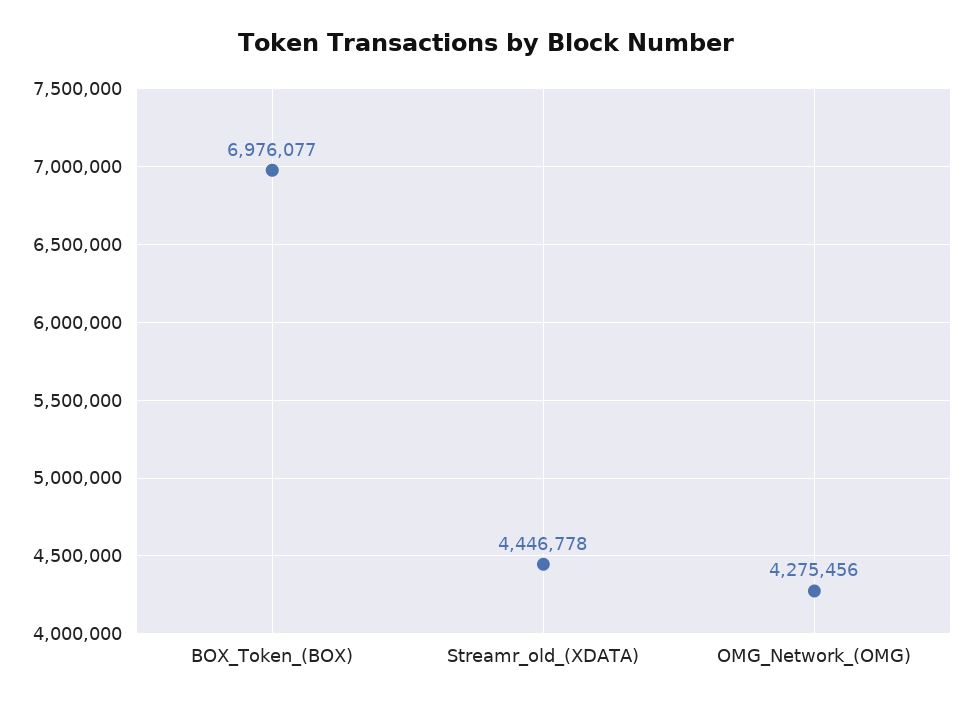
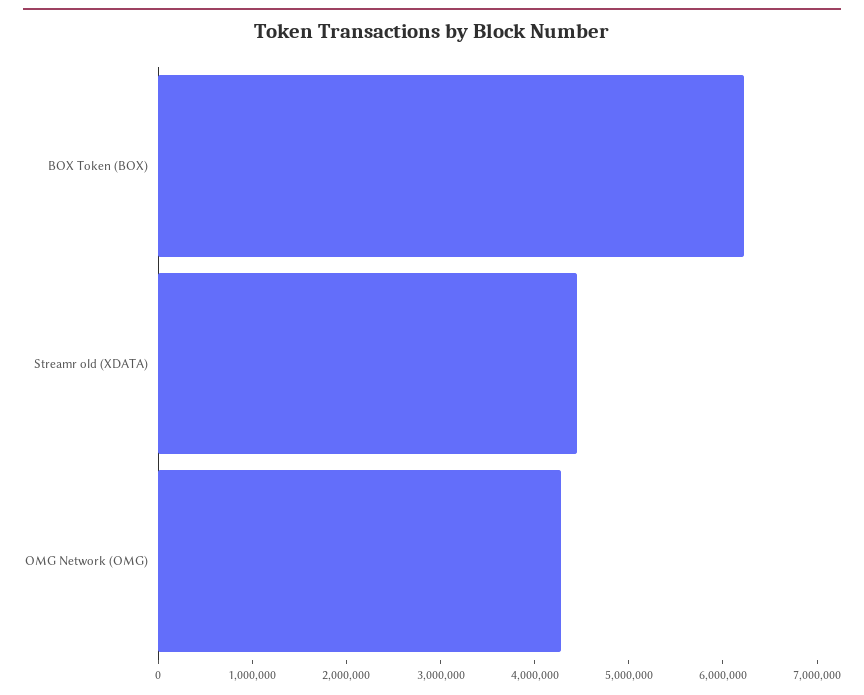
BOX_Token_(BOX): 6976077 -> 6200000

